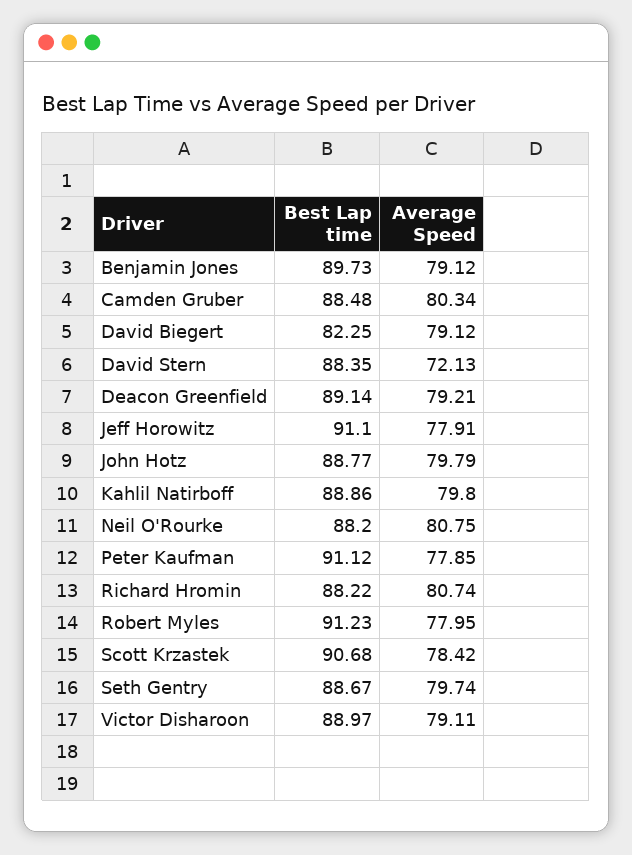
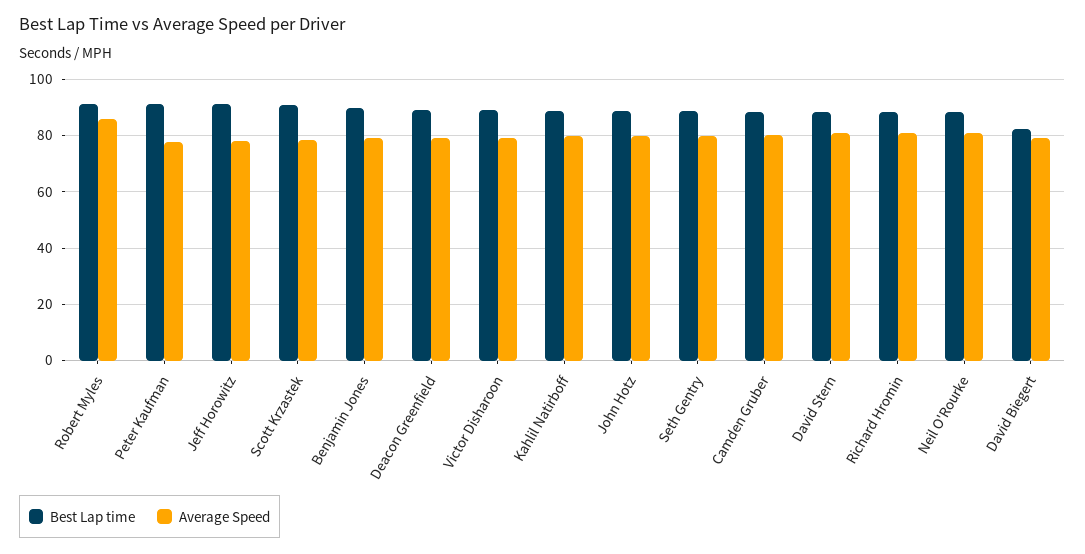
Average Speed, David Stern: 72.13 -> 80
Average Speed, Robert Myles: 77.95 -> 85

